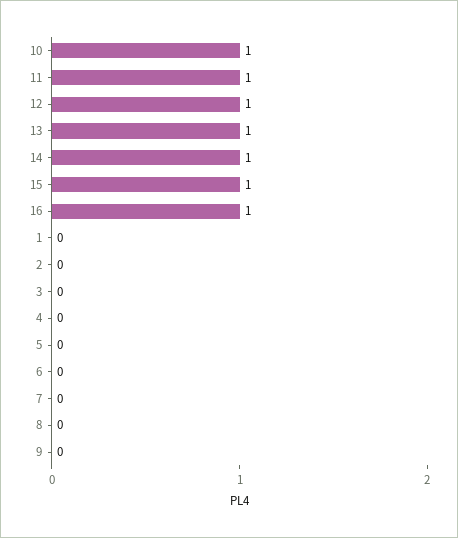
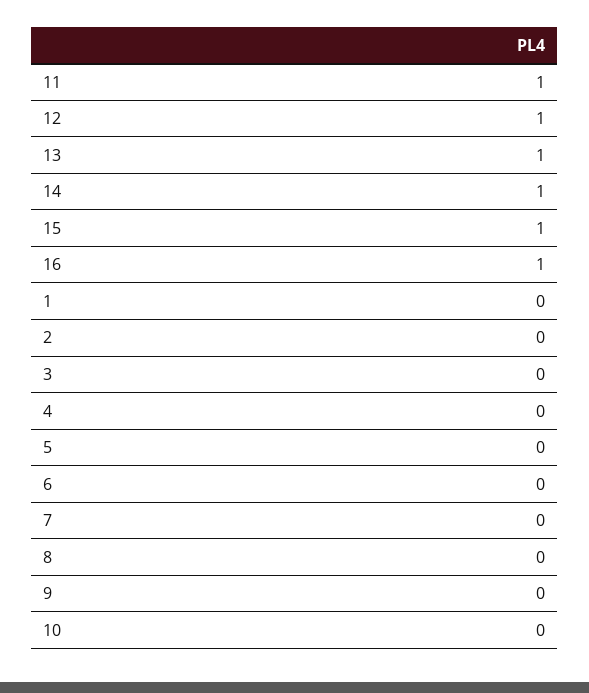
10: 1 -> 0

